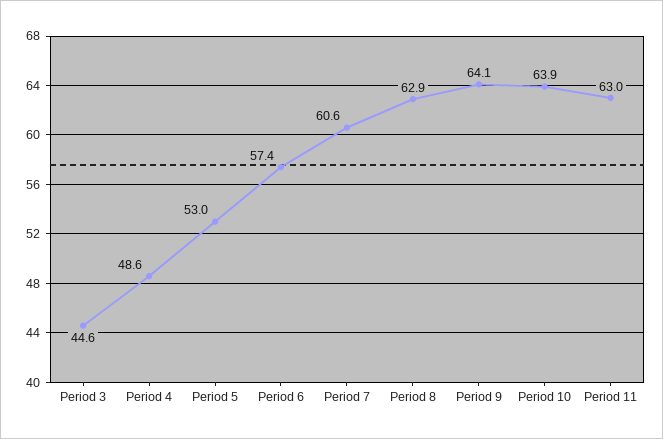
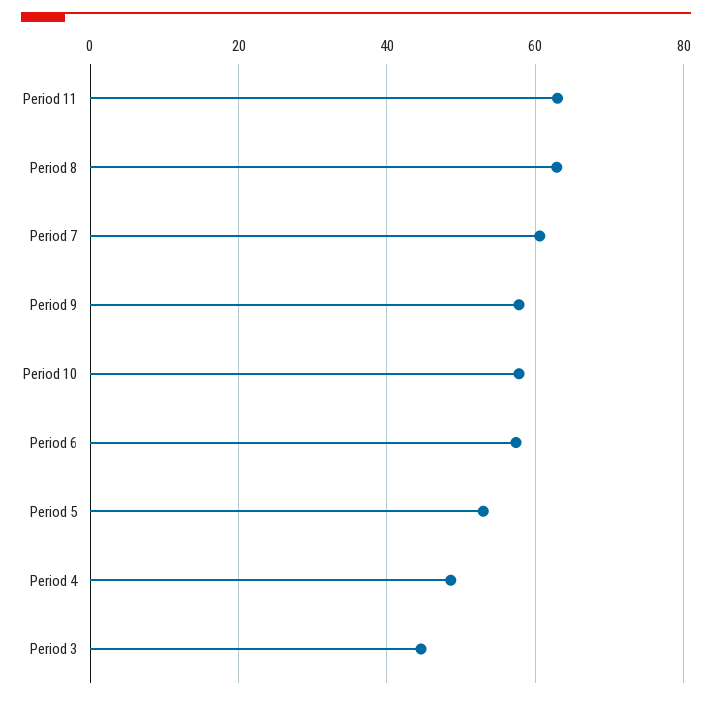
Period 9: 64.1 -> 58
Period 10: 63.9 -> 58

